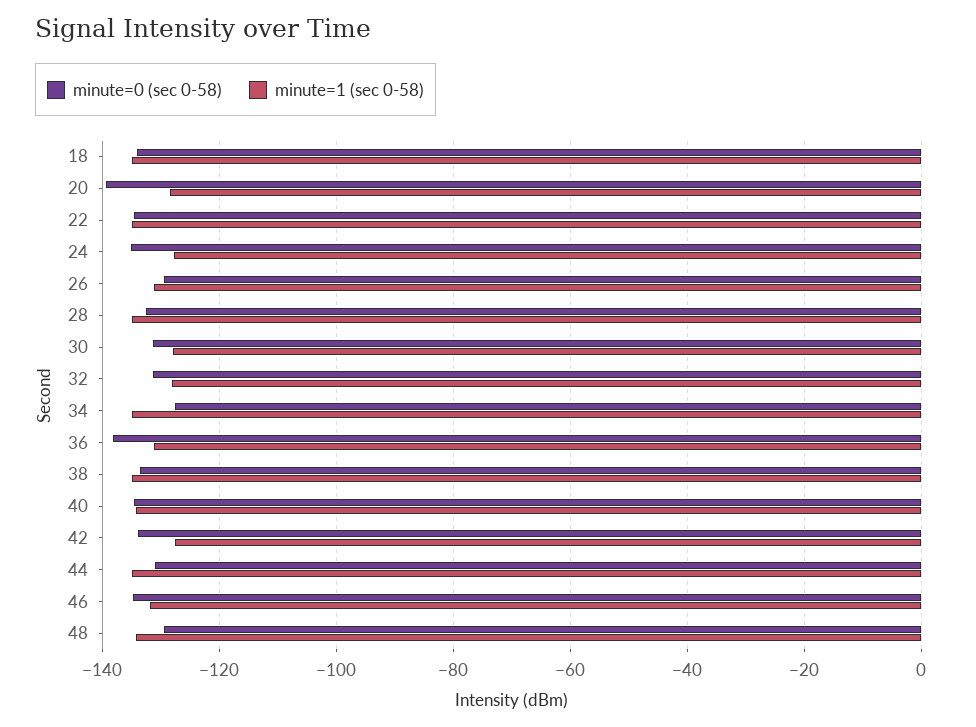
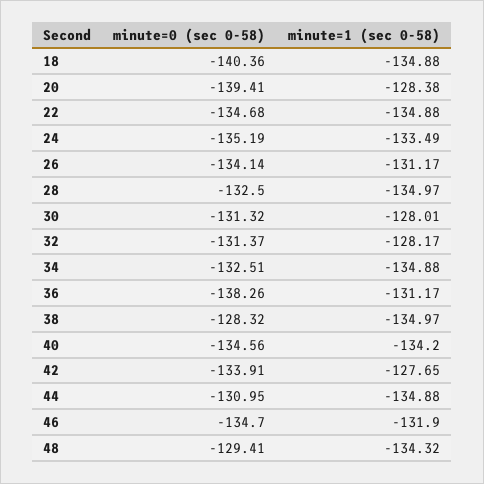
minute=0 (sec 0-58), 18: -134 -> -140.36
minute=1 (sec 0-58), 24: -128 -> -133.49
minute=0 (sec 0-58), 26: -130 -> -134.14
minute=0 (sec 0-58), 34: -128 -> -132.51
minute=0 (sec 0-58), 38: -134 -> -128.32

